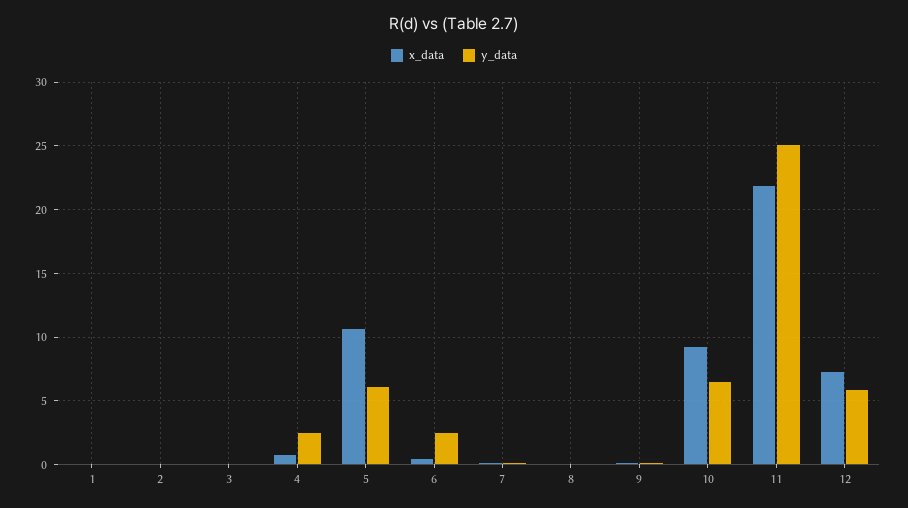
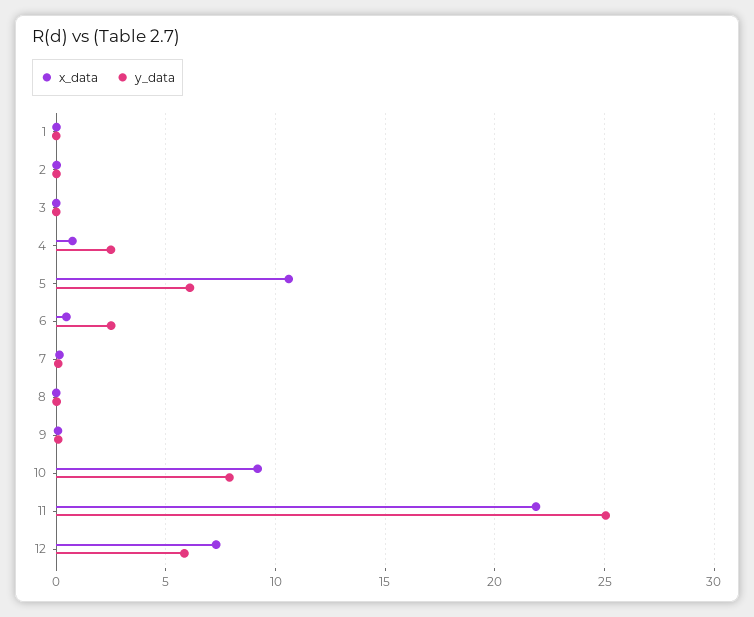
y_data, 10: 6.5 -> 8

